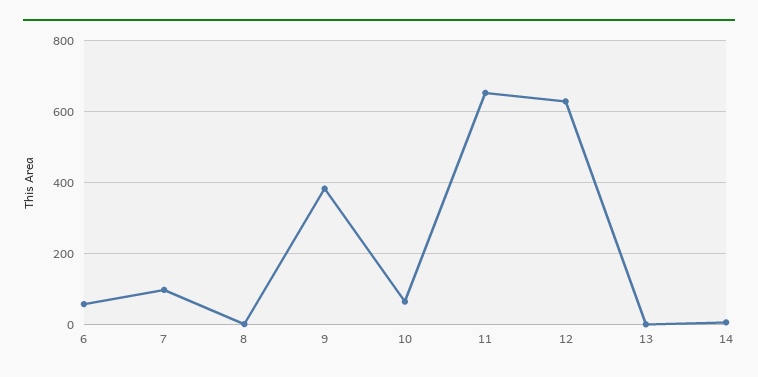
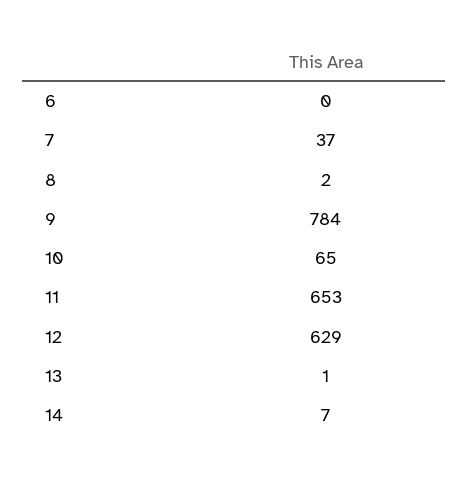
6: 60 -> 0
7: 100 -> 37
9: 380 -> 784

